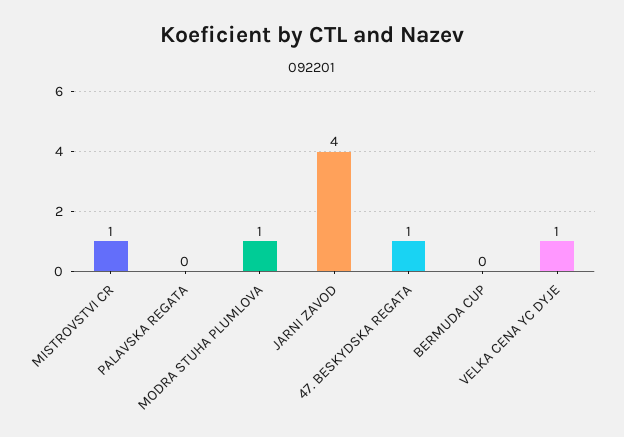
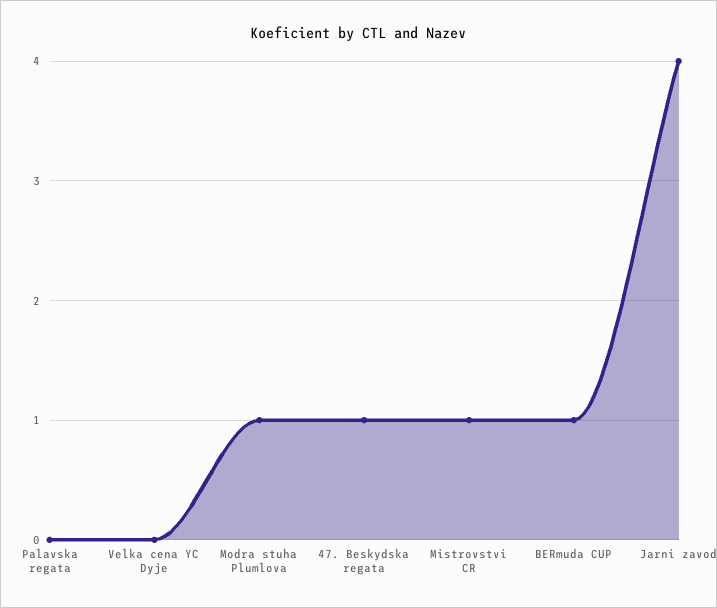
BERMUDA CUP: 0 -> 1
VELKA CENA YC DYJE: 1 -> 0

